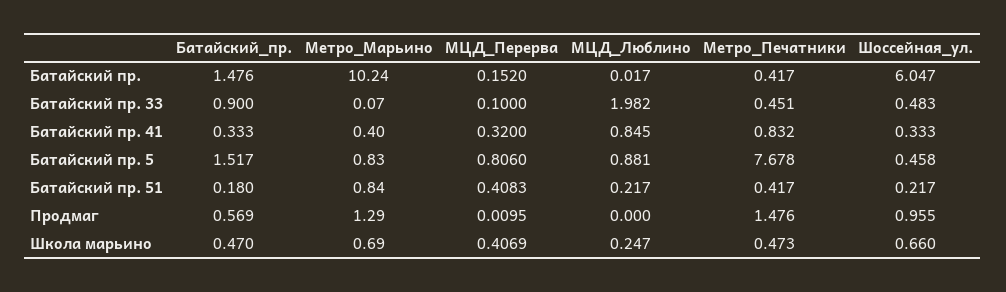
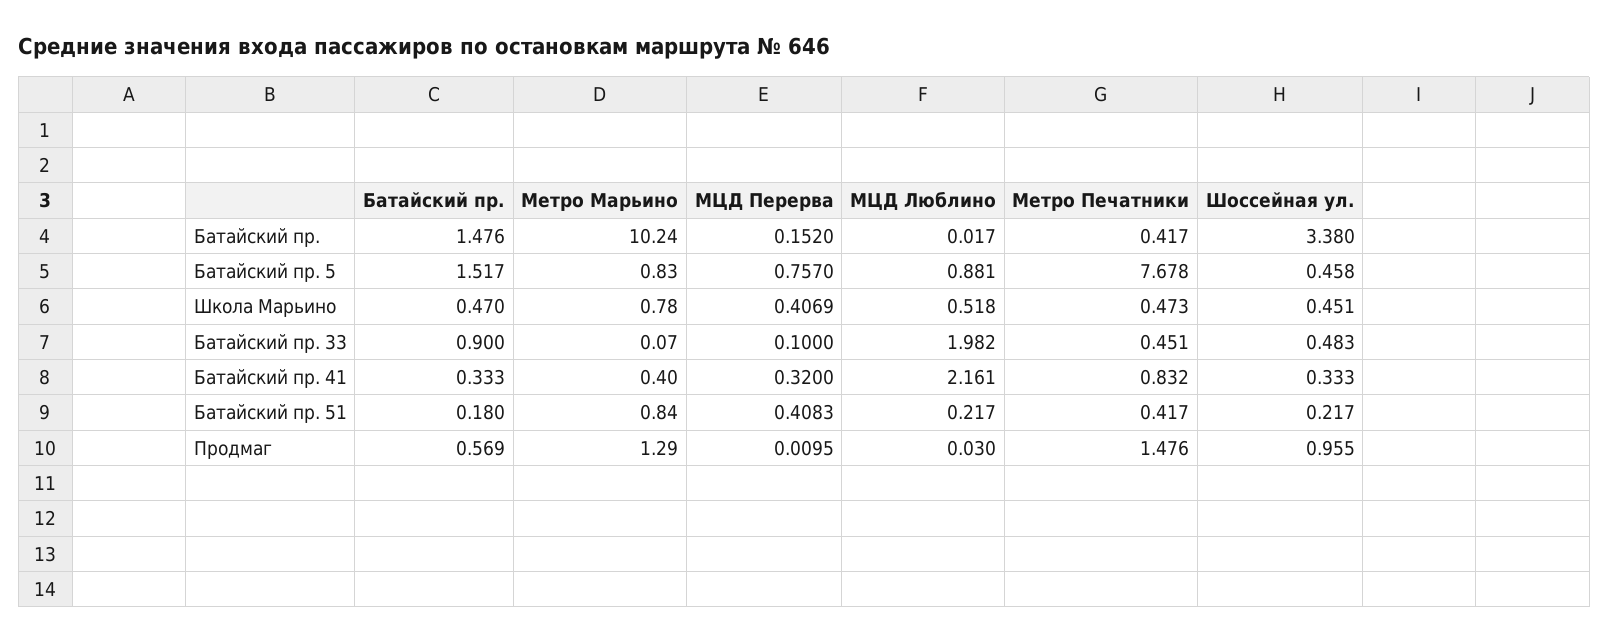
Шоссейная_ул., Батайский пр.: 6.047 -> 3.38
МЦД_Люблино, Батайский пр. 41: 0.845 -> 2.161
МЦД_Перерва, Батайский пр. 5: 0.806 -> 0.757
МЦД_Люблино, Продмаг: 0 -> 0.03
Метро_Марьино, Школа марьино: 0.69 -> 0.78
МЦД_Люблино, Школа марьино: 0.247 -> 0.518
Шоссейная_ул., Школа марьино: 0.66 -> 0.451

